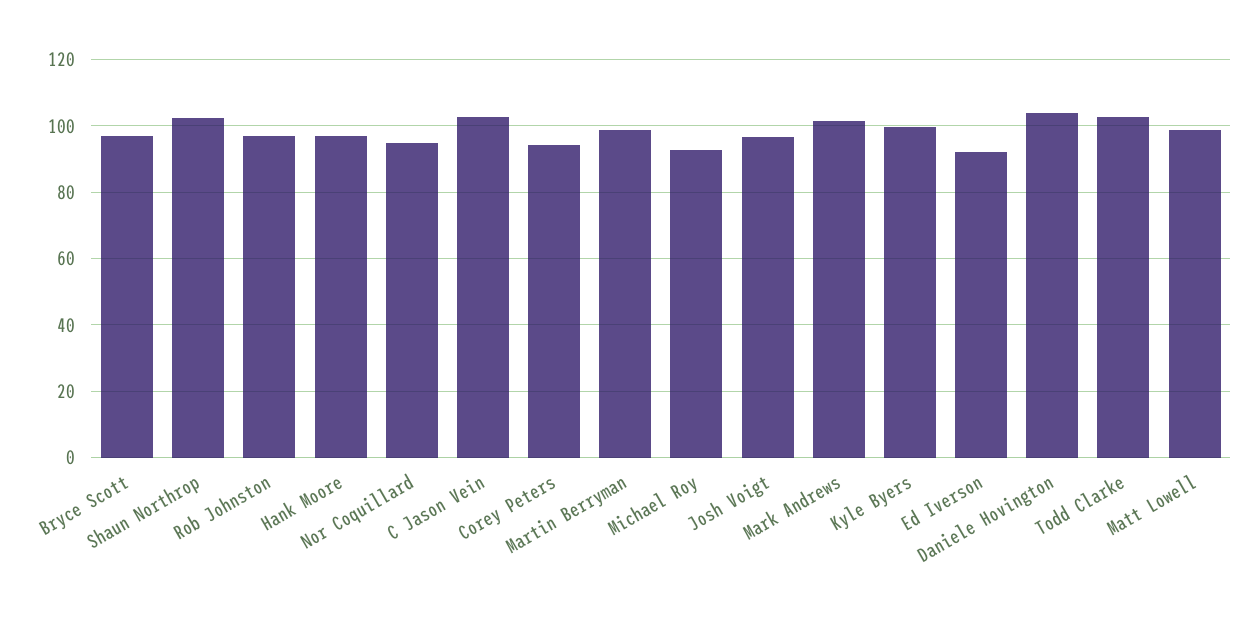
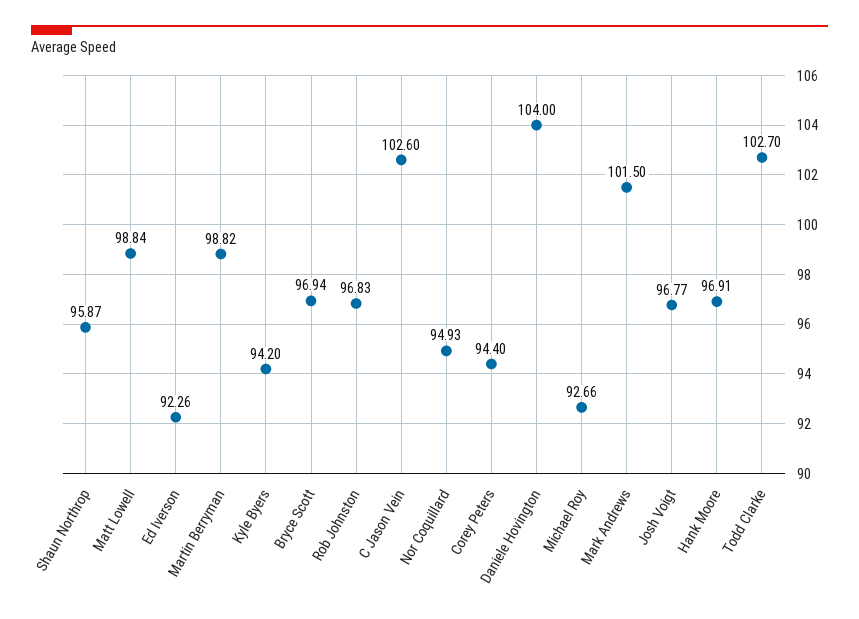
Shaun Northrop: 102 -> 95.87
Kyle Byers: 100 -> 94.2

